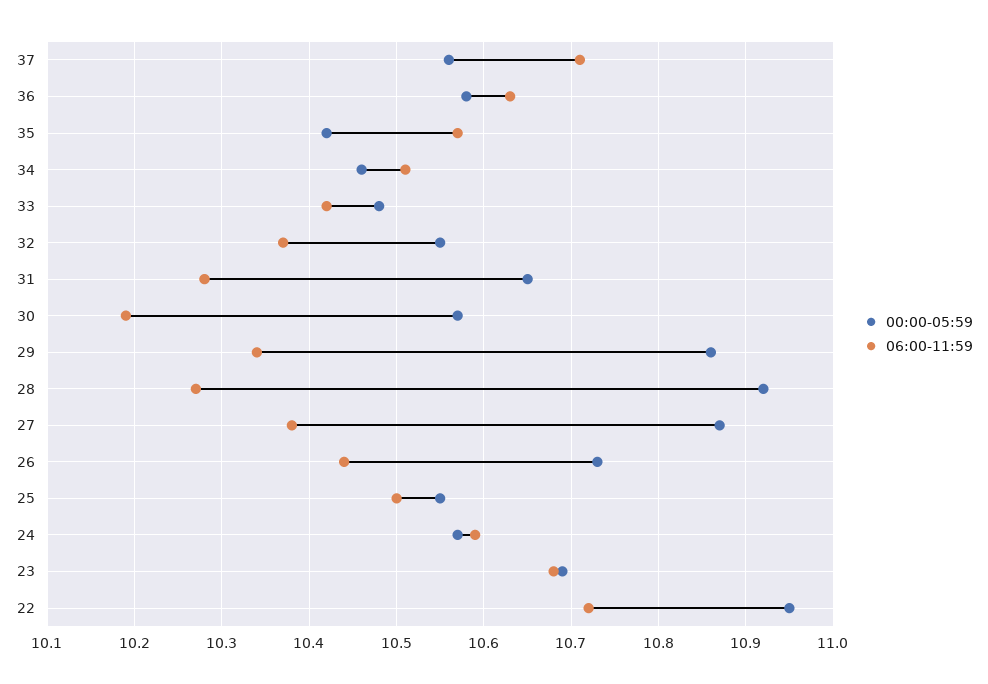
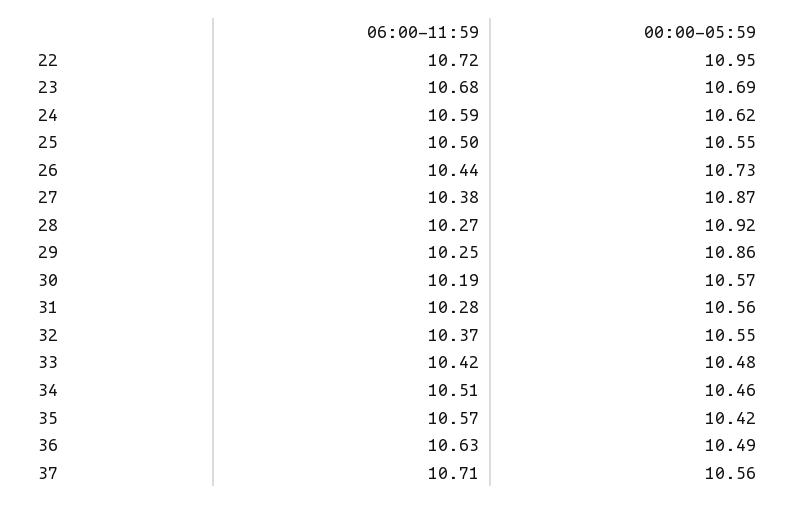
00:00-05:59, 36: 10.58 -> 10.49
00:00-05:59, 31: 10.65 -> 10.56
06:00-11:59, 29: 10.34 -> 10.25
00:00-05:59, 24: 10.57 -> 10.62

